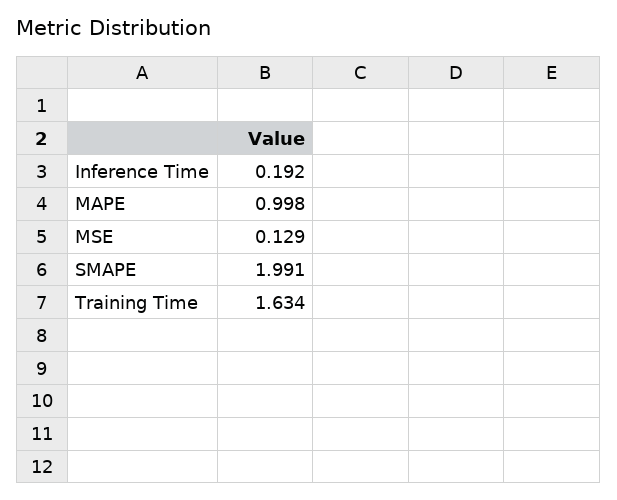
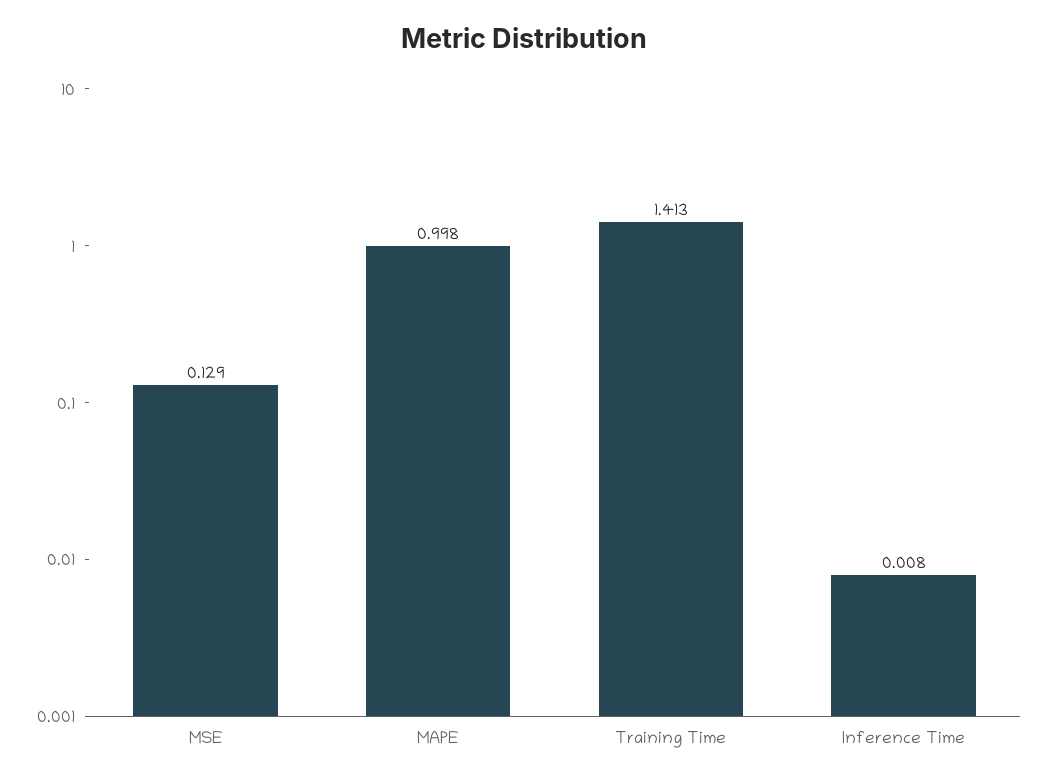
Inference Time: 0.192 -> 0.008
SMAPE: 1.991 -> none
Training Time: 1.634 -> 1.413

